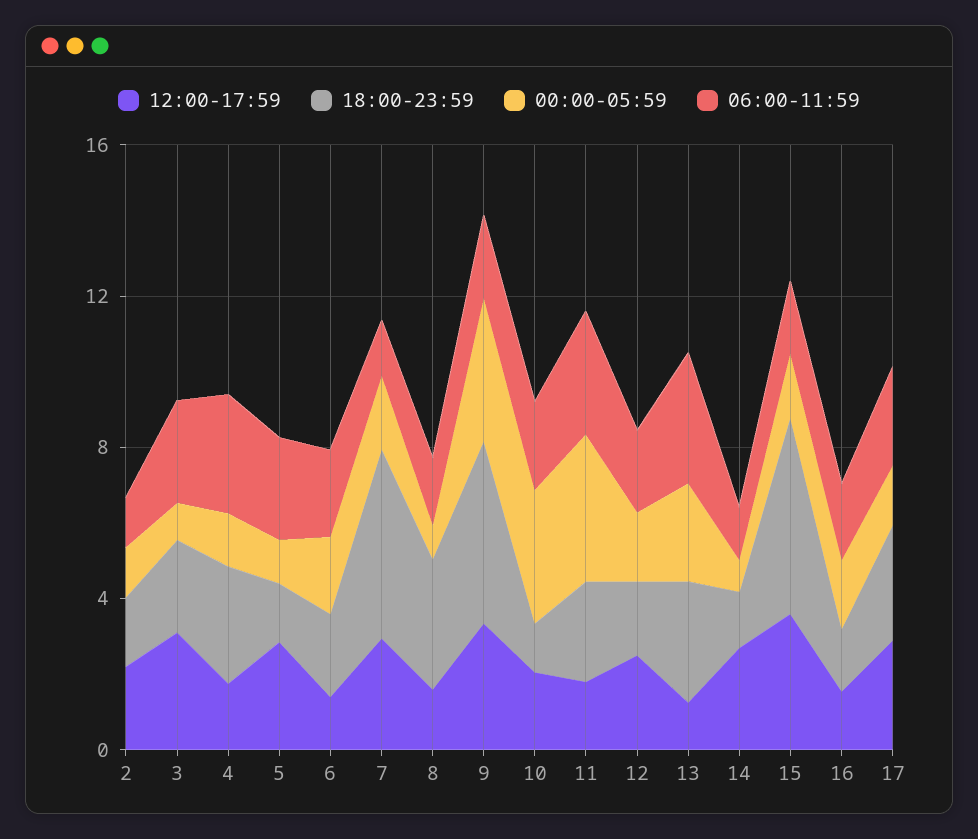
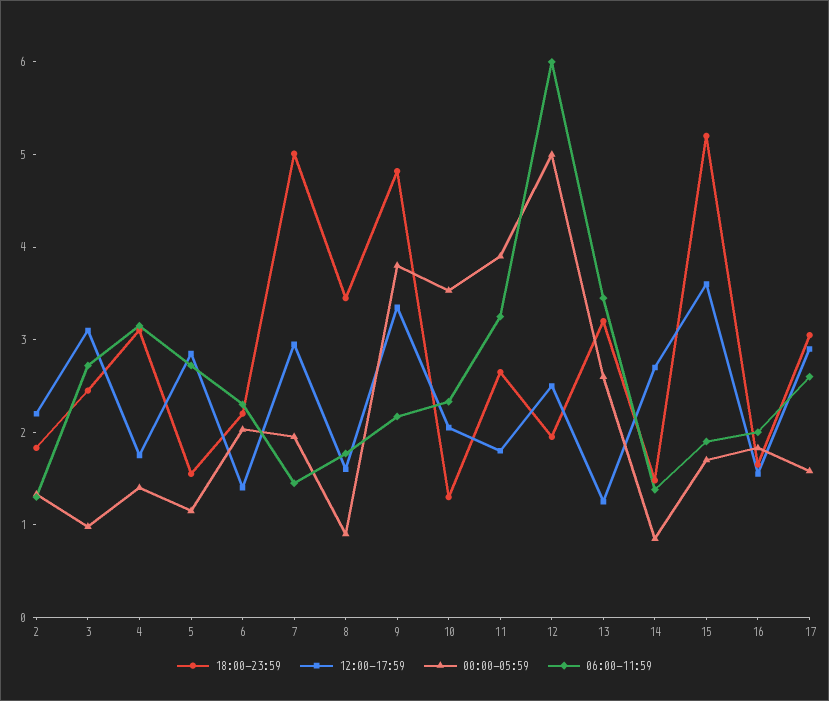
00:00-05:59, 12: 2 -> 5
06:00-11:59, 12: 2 -> 6

